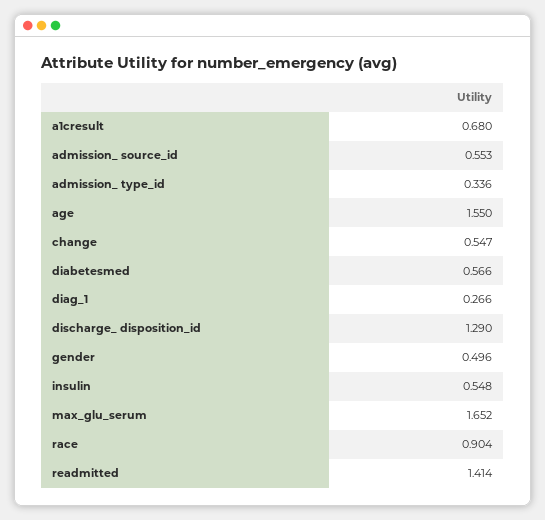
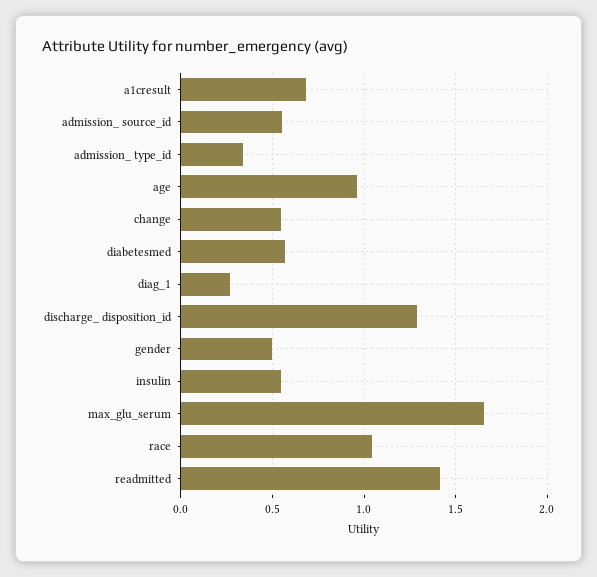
age: 1.55 -> 0.95
race: 0.904 -> 1.05

